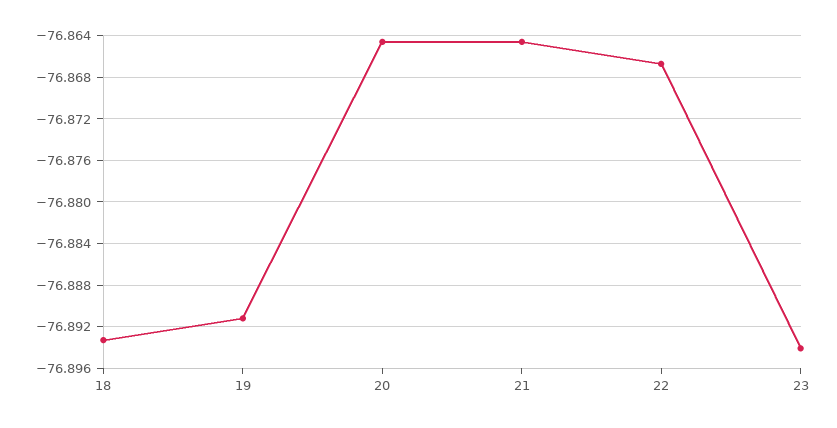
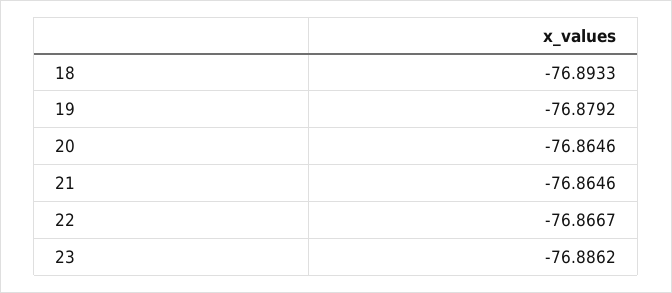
19: -76.891 -> -76.8792
23: -76.894 -> -76.8862

